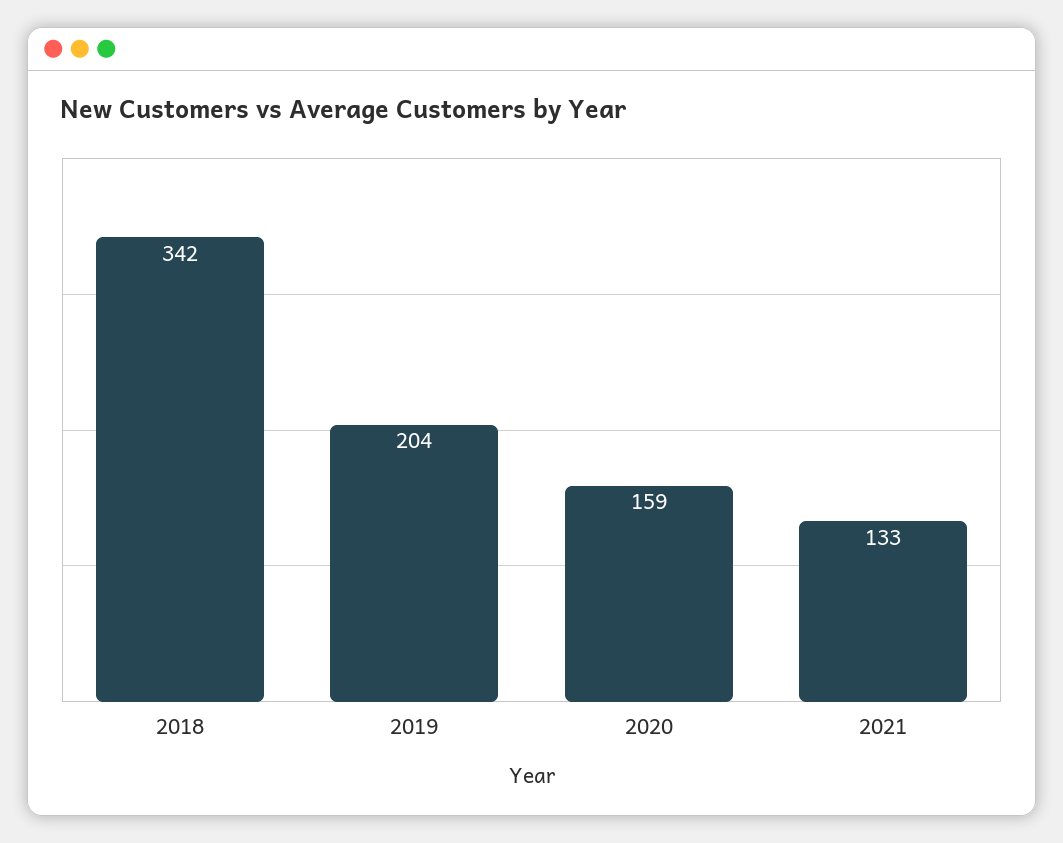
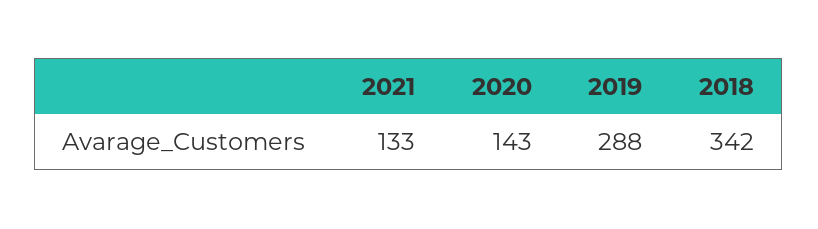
2019: 204 -> 288
2020: 159 -> 143

